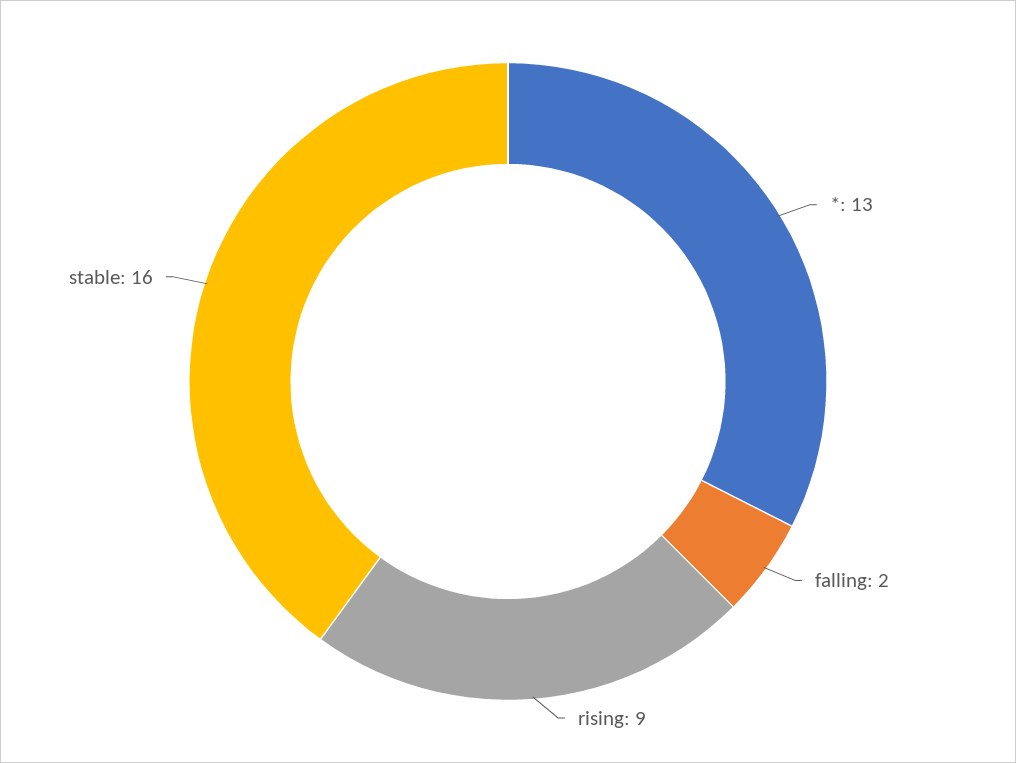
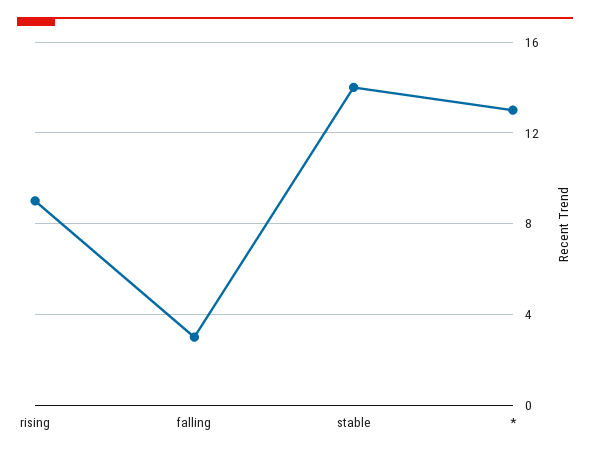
falling: 2 -> 3
stable: 16 -> 14

